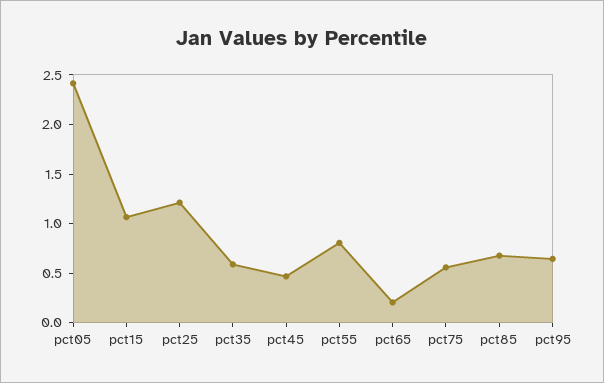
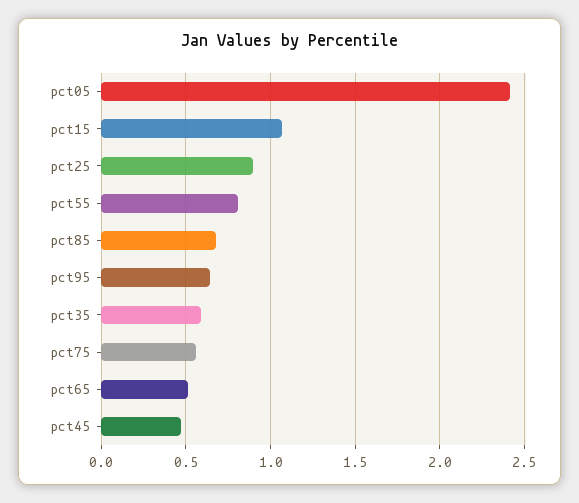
pct25: 1.2 -> 0.9
pct65: 0.2 -> 0.5

